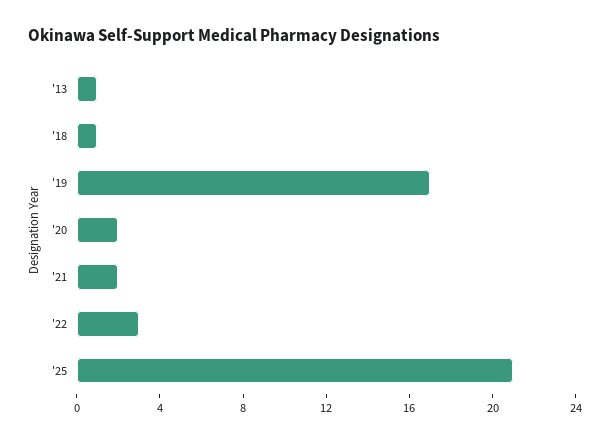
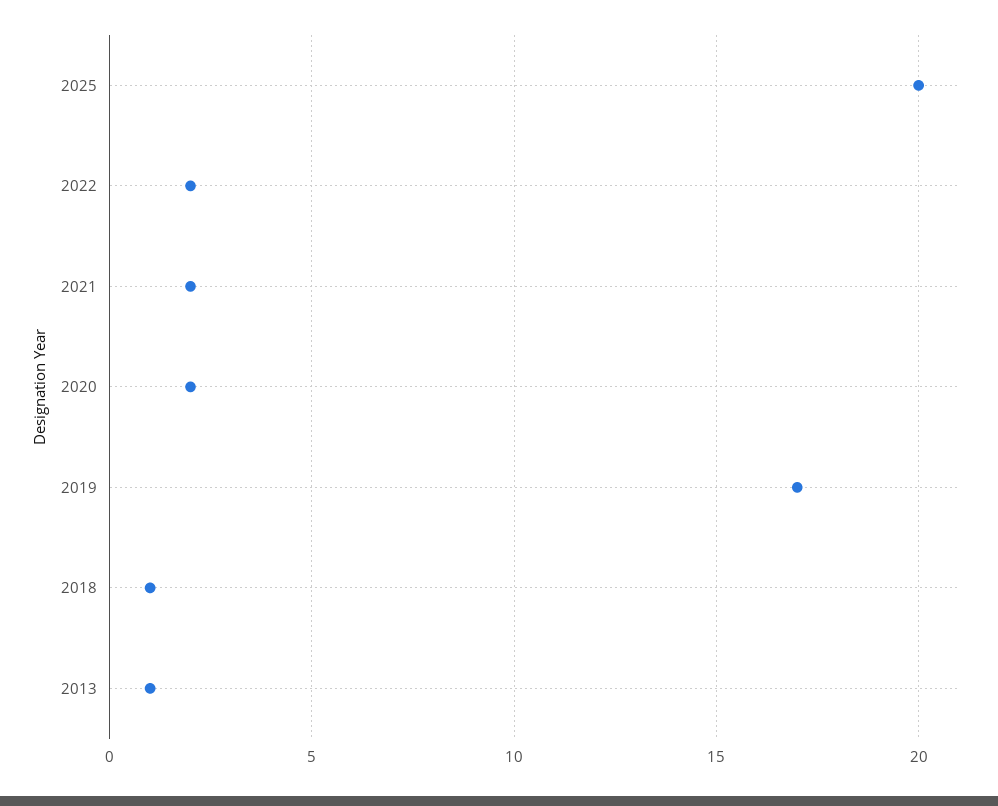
'22: 3 -> 2
'25: 21 -> 20

